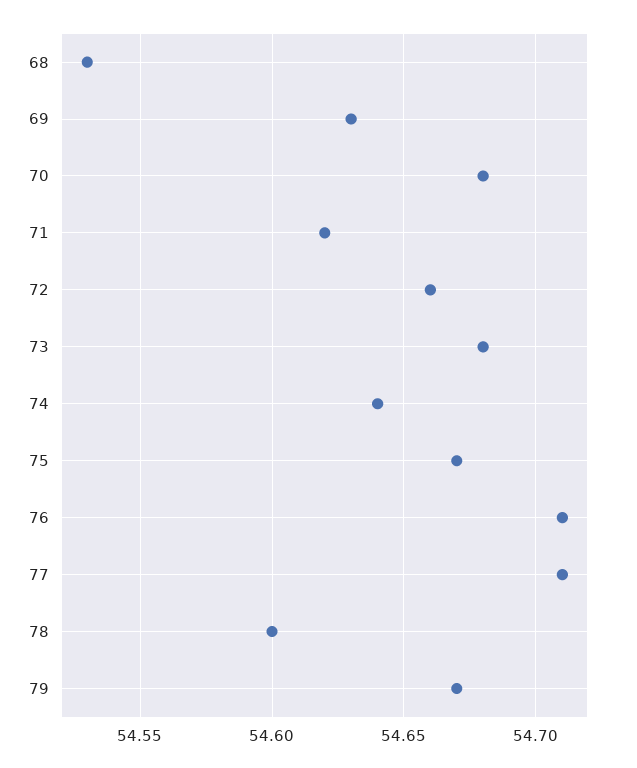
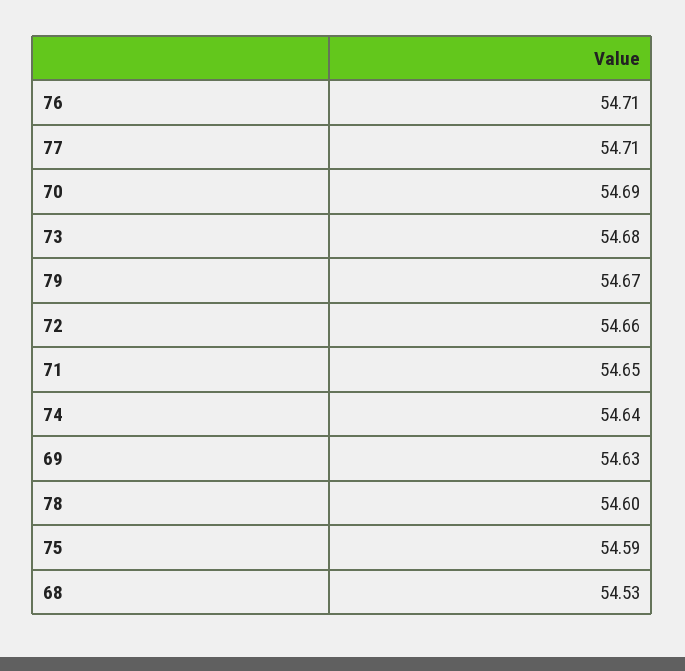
70: 54.68 -> 54.69
71: 54.62 -> 54.65
75: 54.67 -> 54.59

